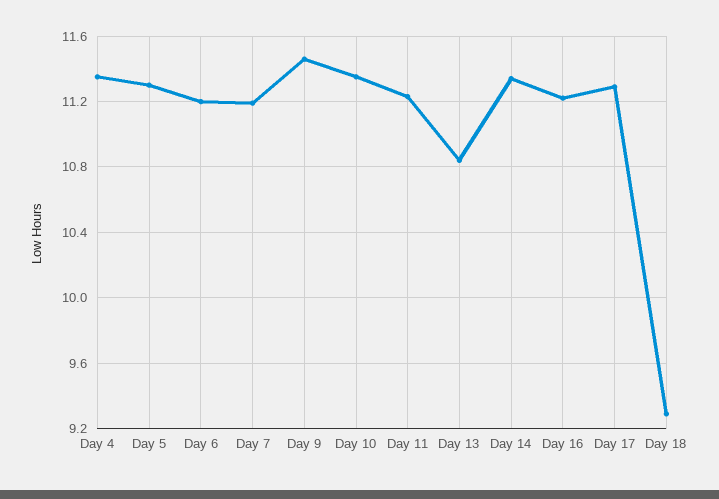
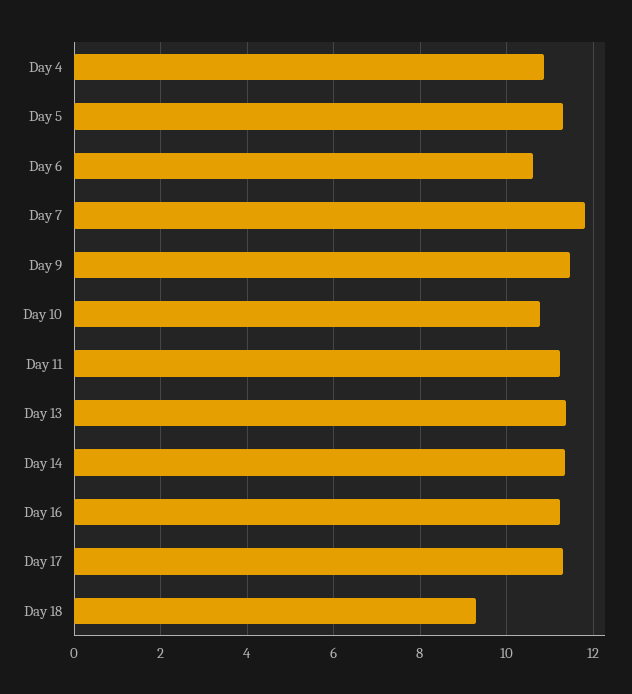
Day 4: 11.35 -> 10.8
Day 6: 11.2 -> 10.6
Day 7: 11.2 -> 11.8
Day 10: 11.35 -> 10.8
Day 13: 10.85 -> 11.4

